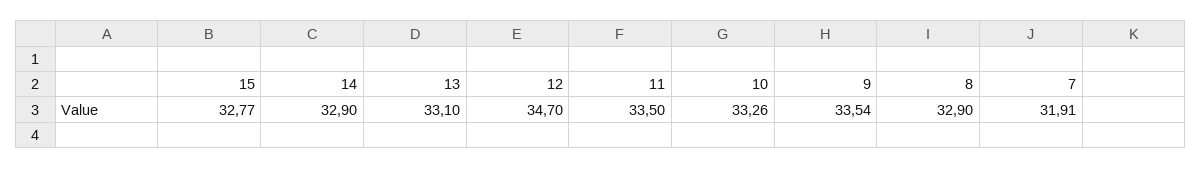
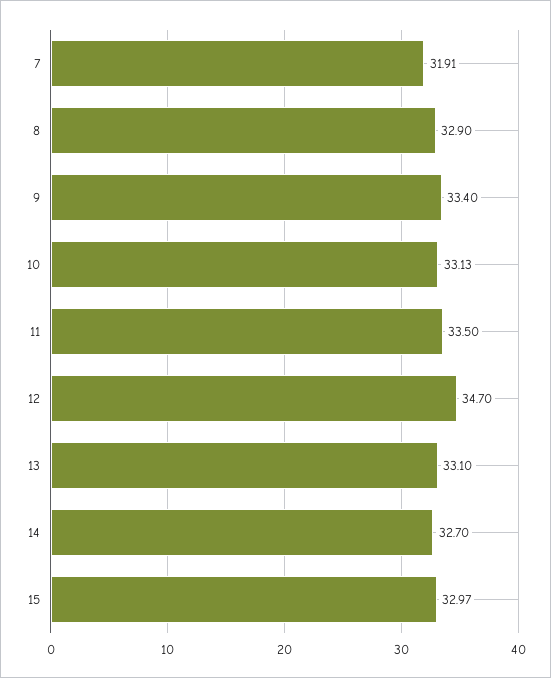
15: 32.77 -> 32.97
14: 32.9 -> 32.7
10: 33.26 -> 33.13
9: 33.54 -> 33.4

